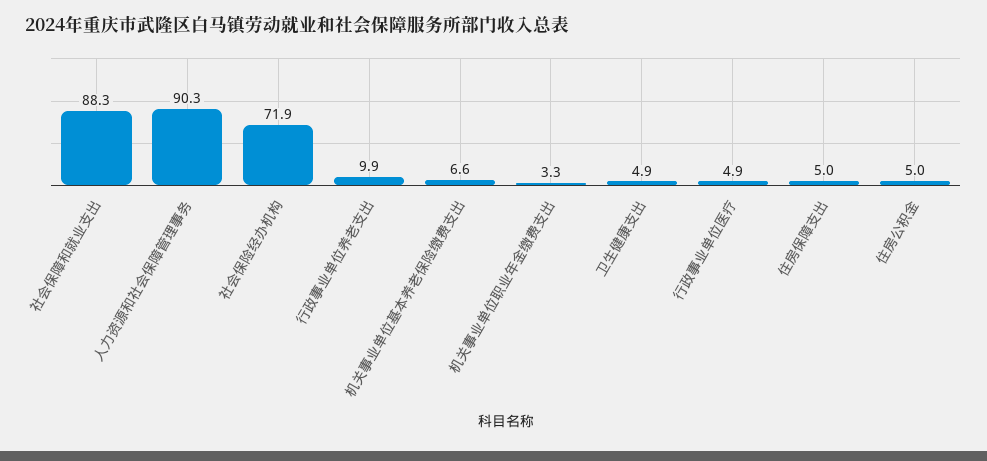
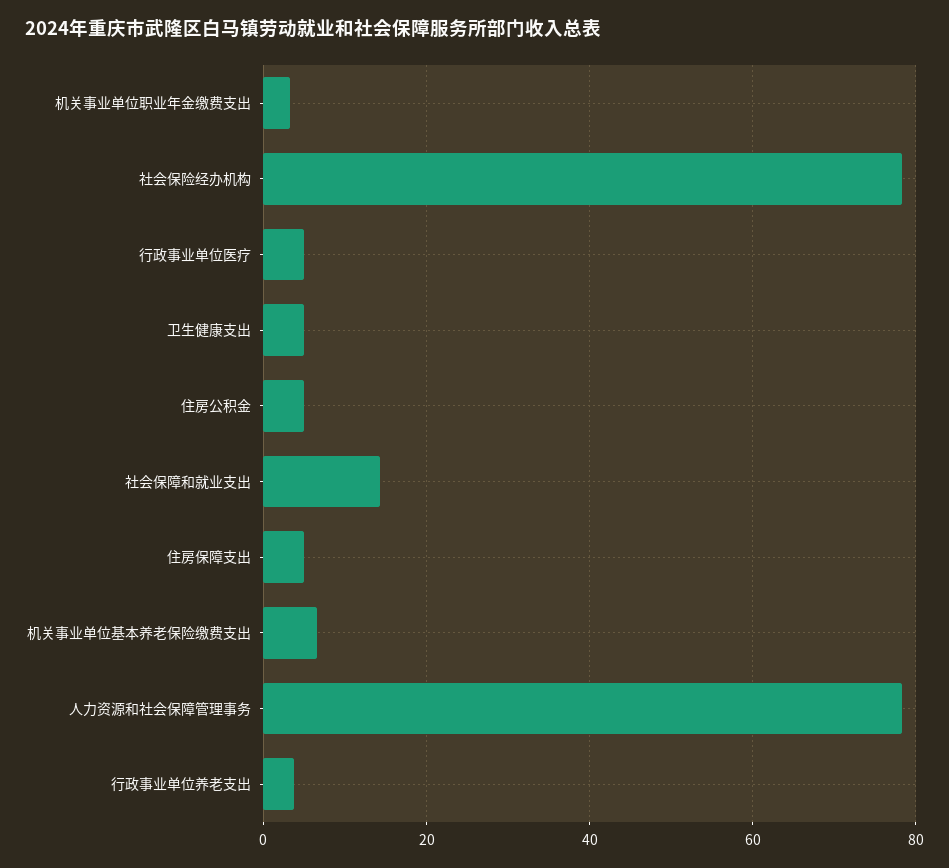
社会保障和就业支出: 88.3 -> 14
人力资源和社会保障管理事务: 90.3 -> 78
社会保险经办机构: 71.9 -> 78
行政事业单位养老支出: 9.9 -> 4

